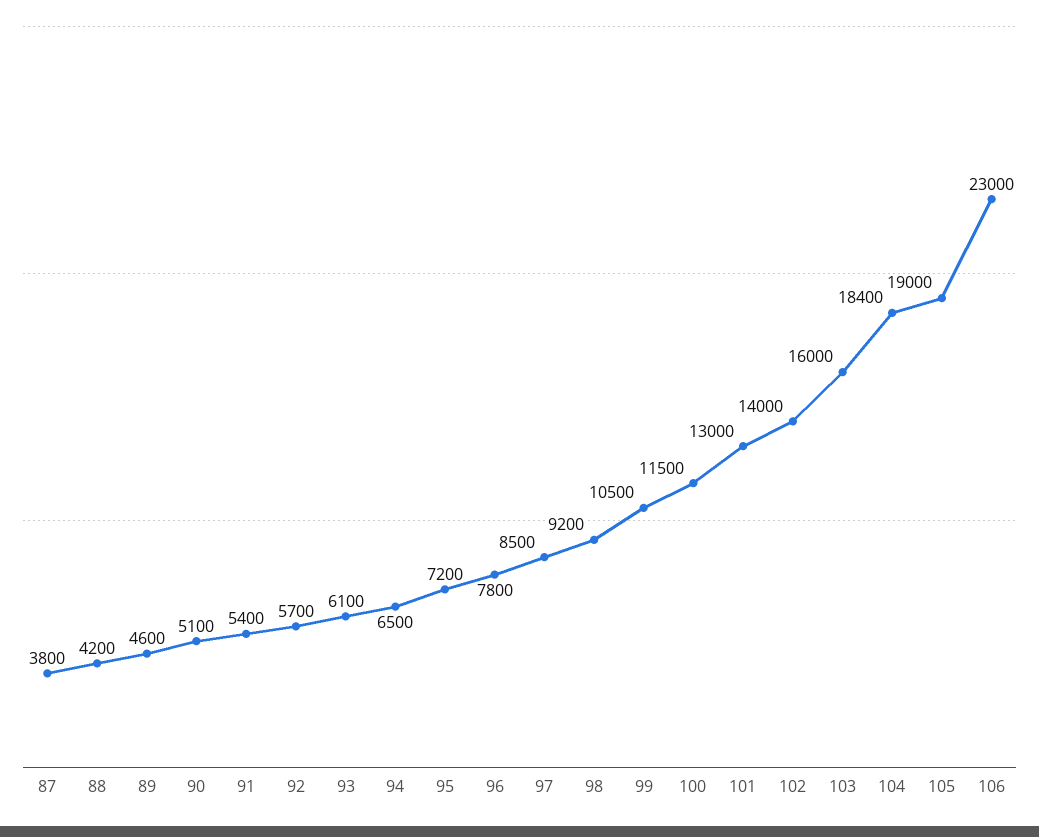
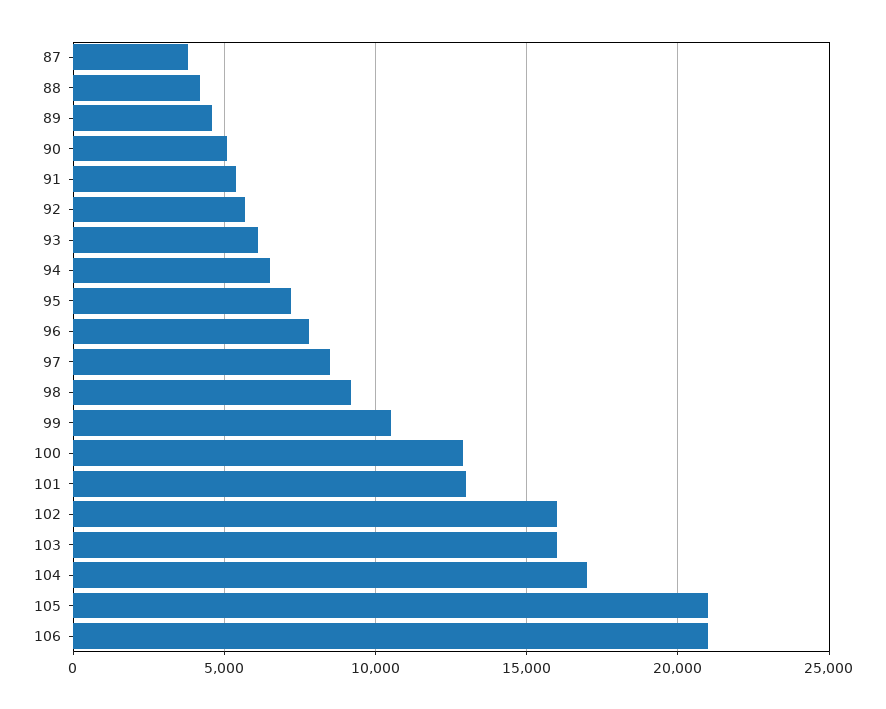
100: 11500 -> 13000
102: 14000 -> 16000
104: 18400 -> 17000
105: 19000 -> 21000
106: 23000 -> 21000

